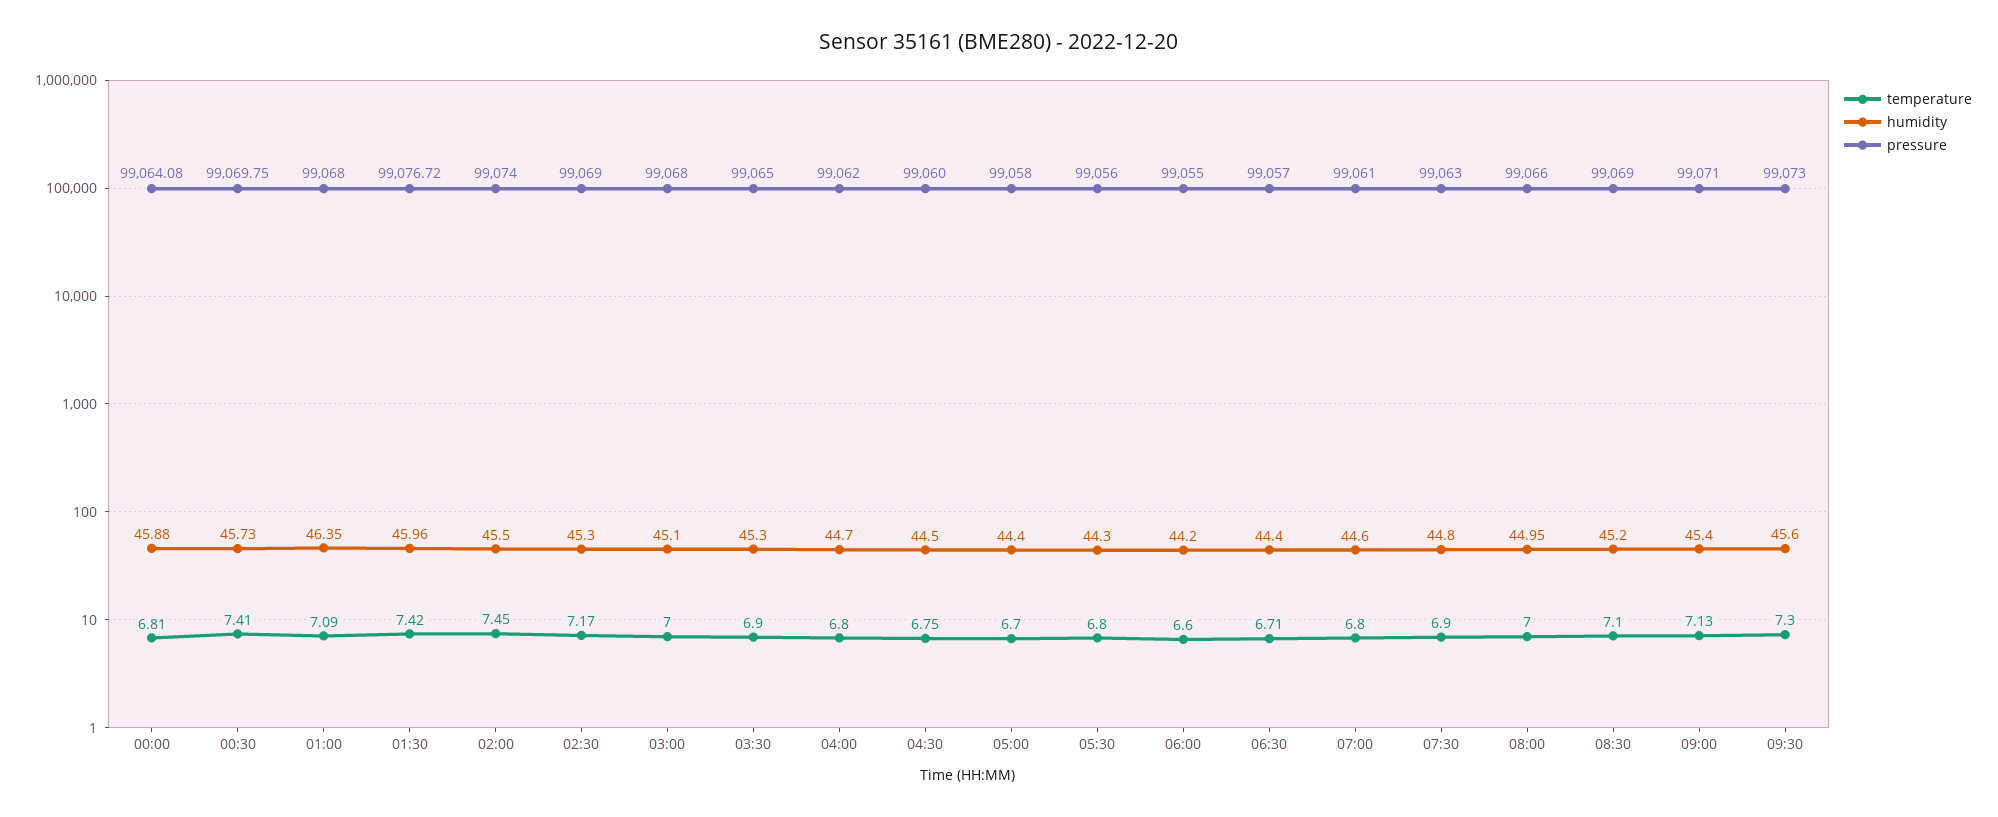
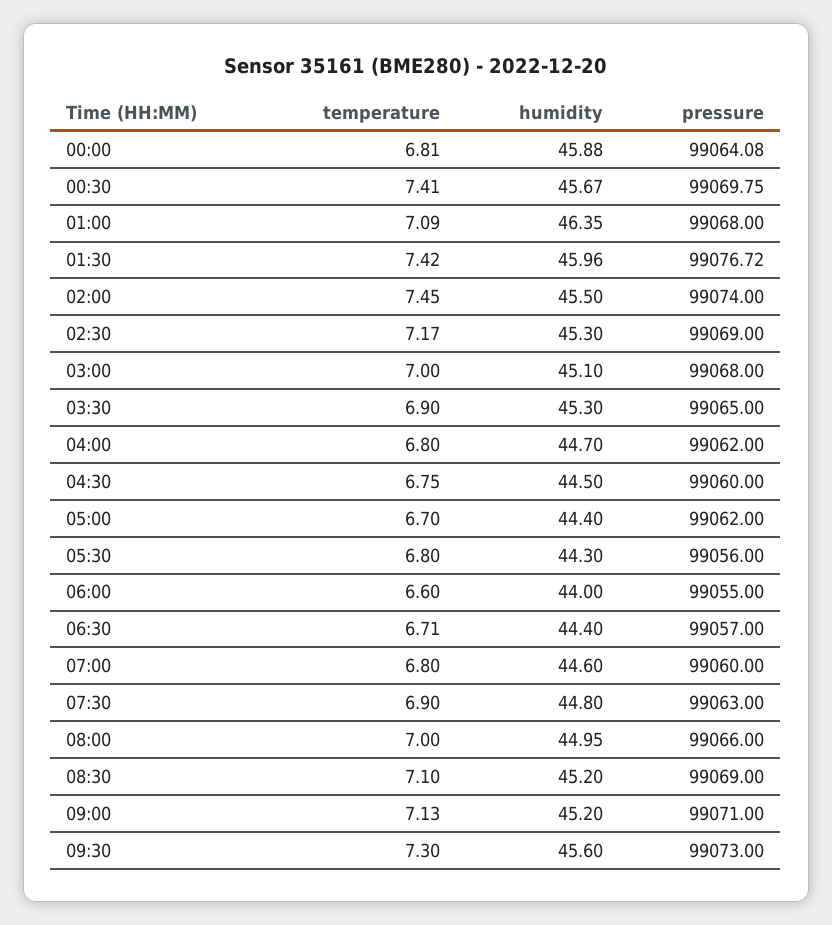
humidity, 00:30: 45.73 -> 45.67
pressure, 05:00: 99058 -> 99062
humidity, 06:00: 44.2 -> 44
pressure, 07:00: 99061 -> 99060
humidity, 09:00: 45.4 -> 45.2

